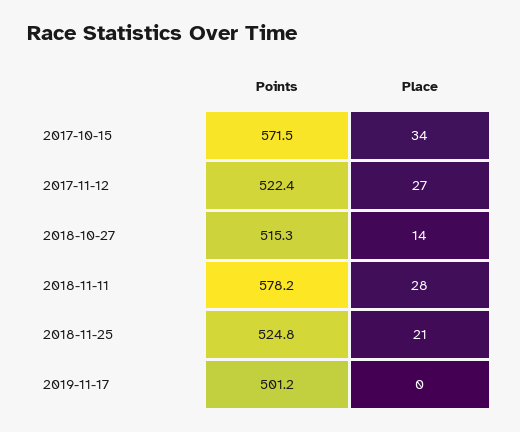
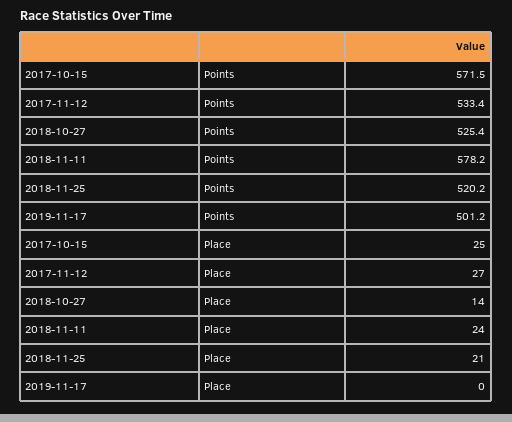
Place, 2017-10-15: 34 -> 25
Points, 2017-11-12: 522.4 -> 533.4
Points, 2018-10-27: 515.3 -> 525.4
Place, 2018-11-11: 28 -> 24
Points, 2018-11-25: 524.8 -> 520.2

